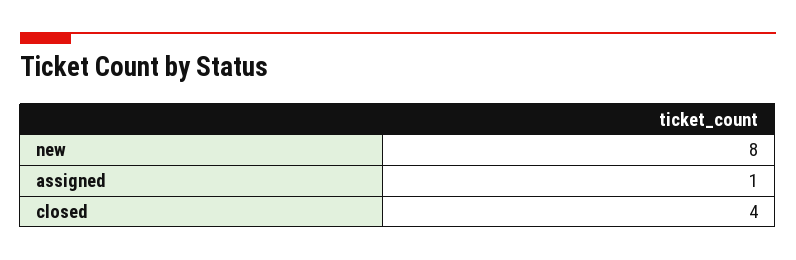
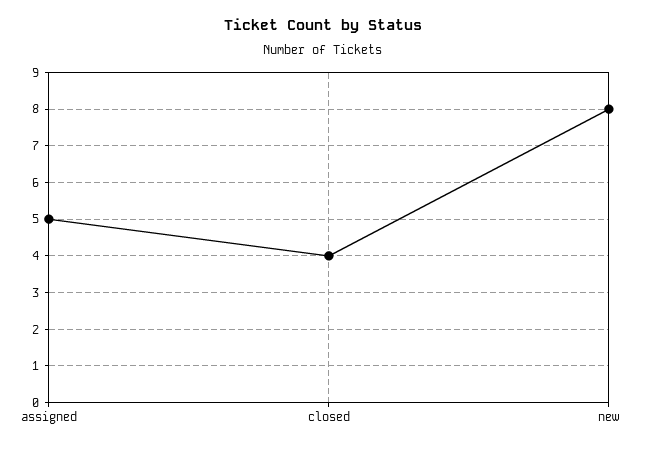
assigned: 1 -> 5

